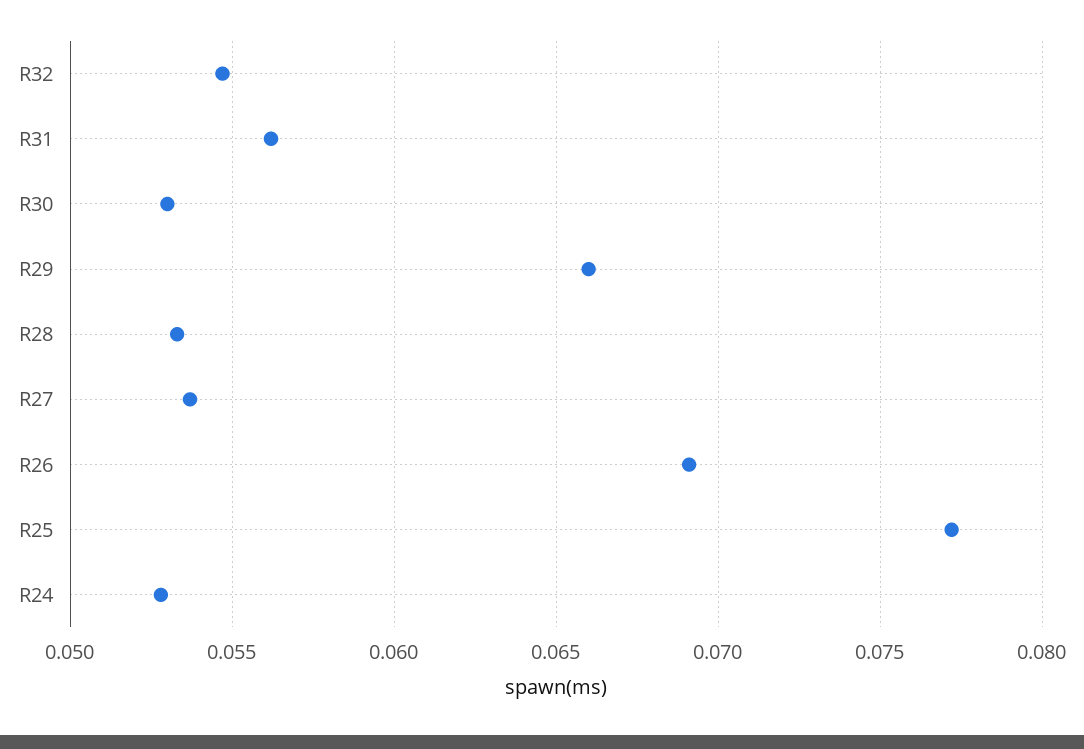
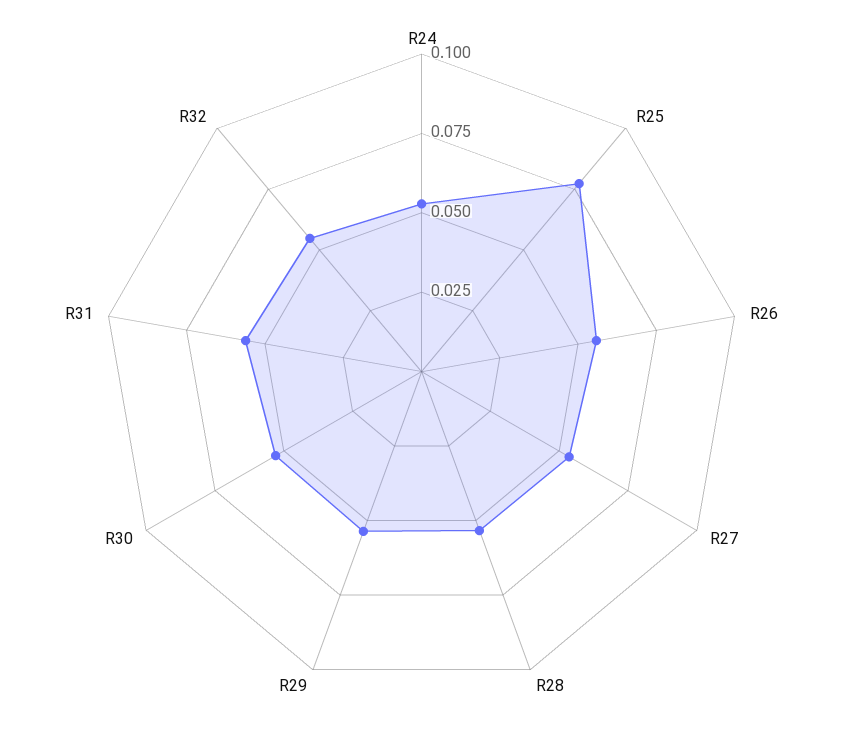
R29: 0.066 -> 0.055
R26: 0.069 -> 0.055

